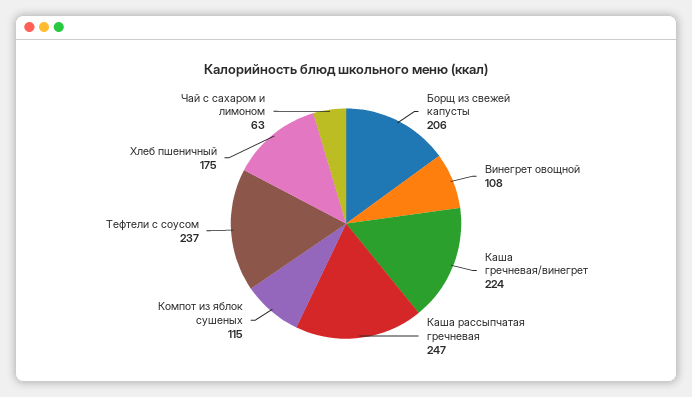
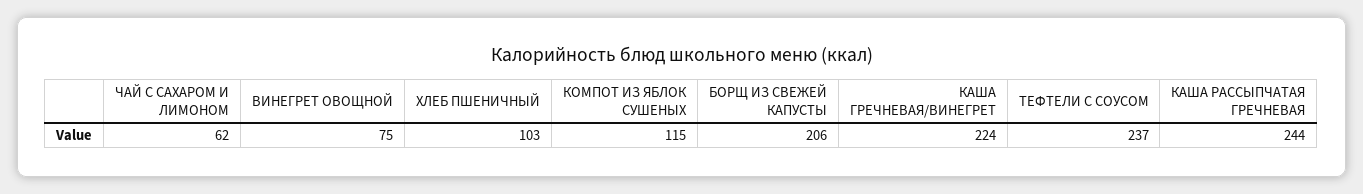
Винегрет овощной: 108 -> 75
Каша рассыпчатая гречневая: 247 -> 244
Хлеб пшеничный: 175 -> 103
Чай с сахаром и лимоном: 63 -> 62

